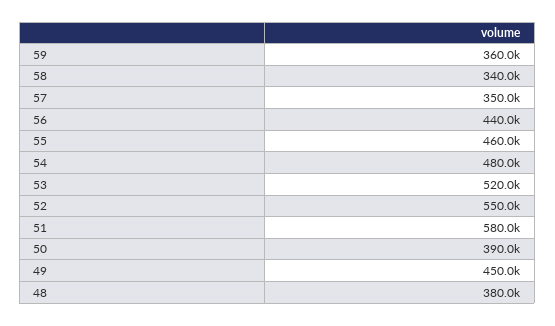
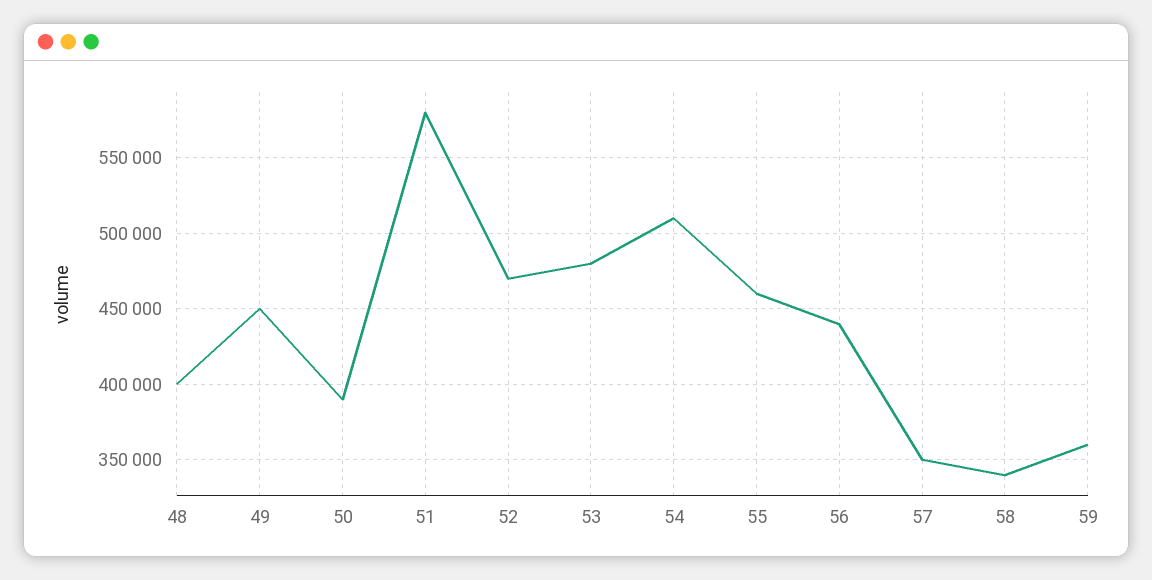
54: 480000 -> 510000
53: 520000 -> 480000
52: 550000 -> 470000
48: 380000 -> 400000

